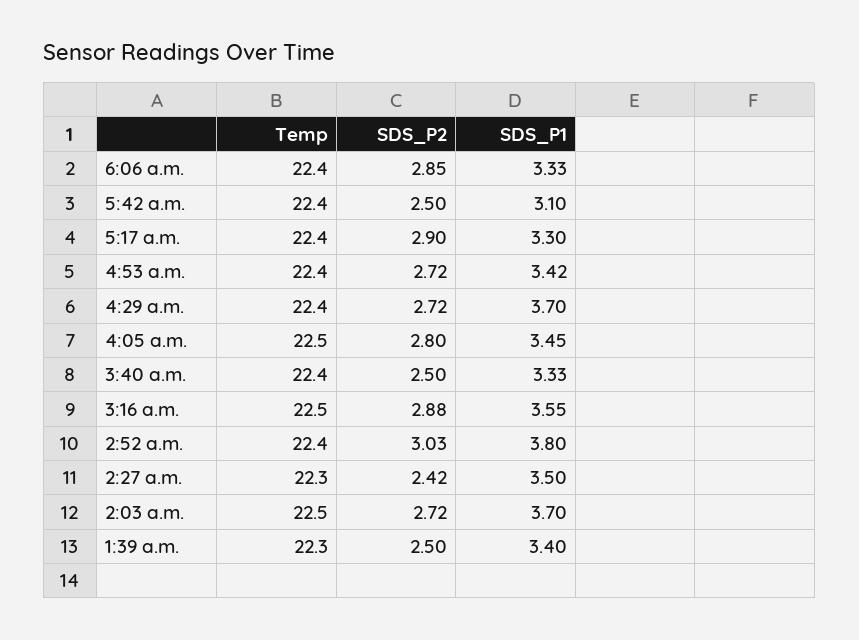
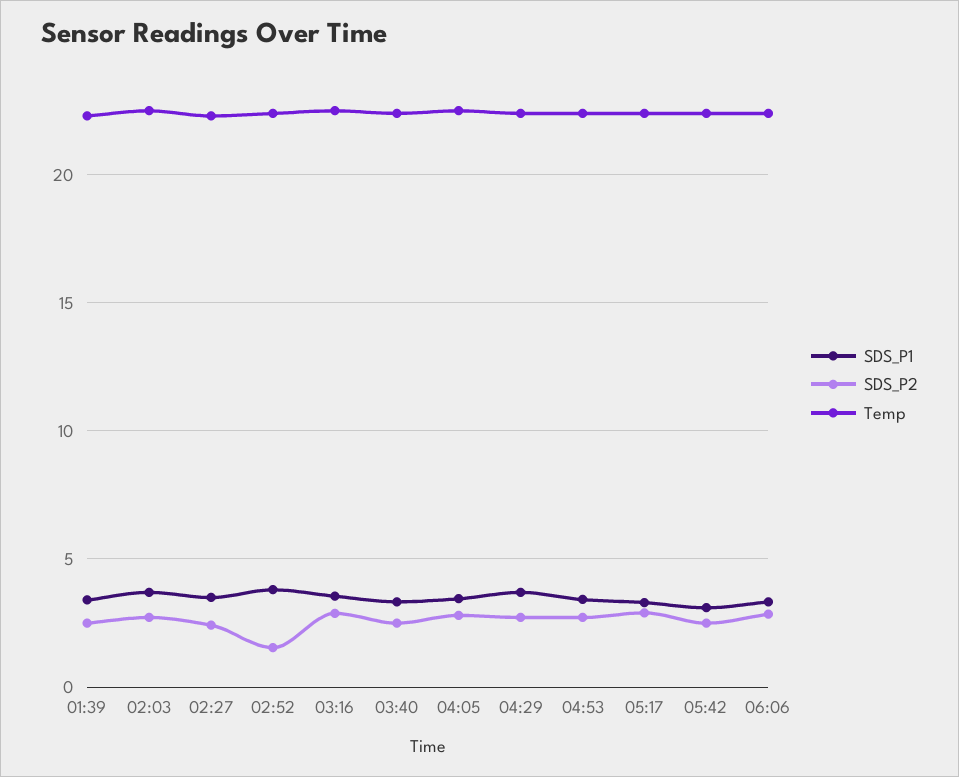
SDS_P2, 2:52 a.m.: 3.03 -> 1.5

